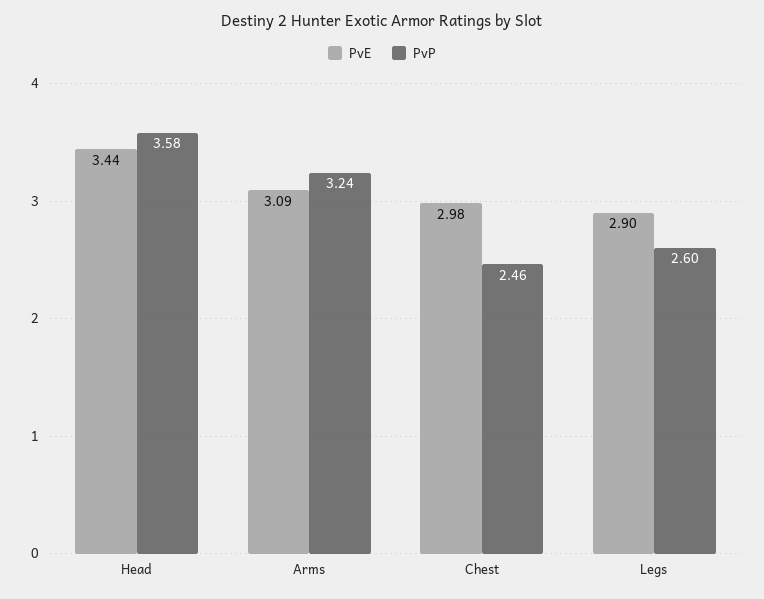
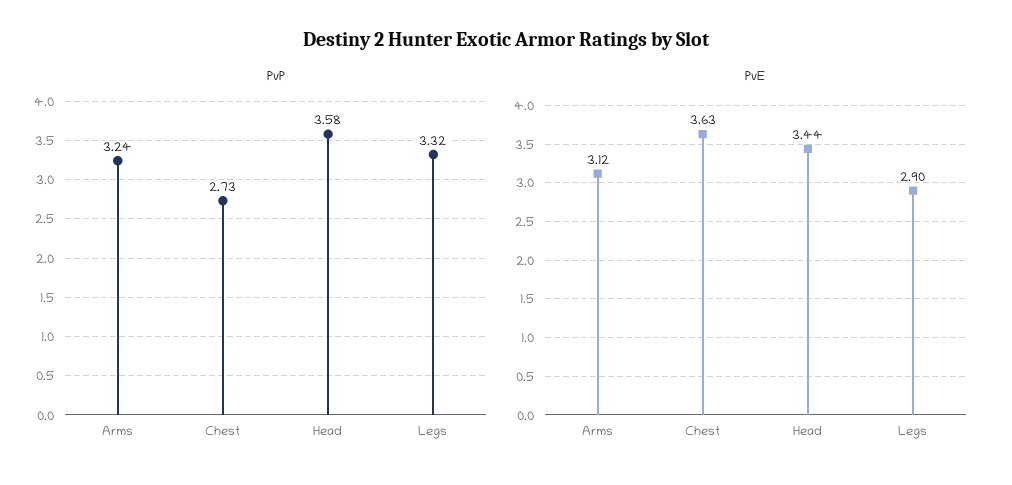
PvE, Arms: 3.09 -> 3.12
PvE, Chest: 2.98 -> 3.63
PvP, Chest: 2.46 -> 2.73
PvP, Legs: 2.6 -> 3.32

